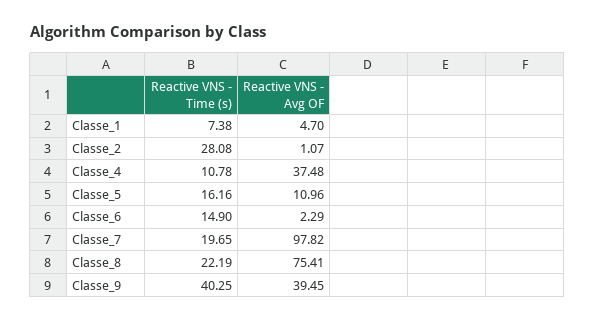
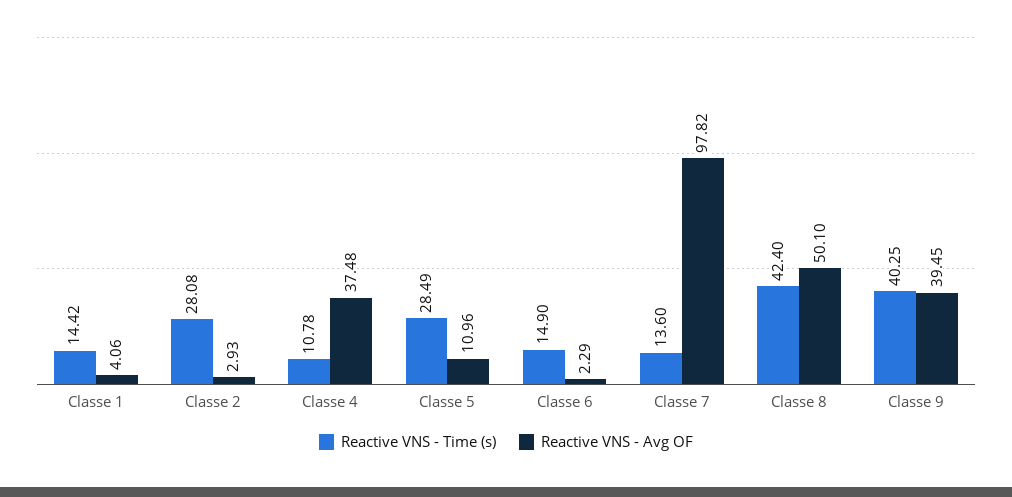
Reactive VNS - Time (s), Classe_1: 7.38 -> 14.42
Reactive VNS - Avg OF, Classe_1: 4.7 -> 4.06
Reactive VNS - Avg OF, Classe_2: 1.07 -> 2.93
Reactive VNS - Time (s), Classe_5: 16.16 -> 28.49
Reactive VNS - Time (s), Classe_7: 19.65 -> 13.6
Reactive VNS - Time (s), Classe_8: 22.19 -> 42.4
Reactive VNS - Avg OF, Classe_8: 75.41 -> 50.1

